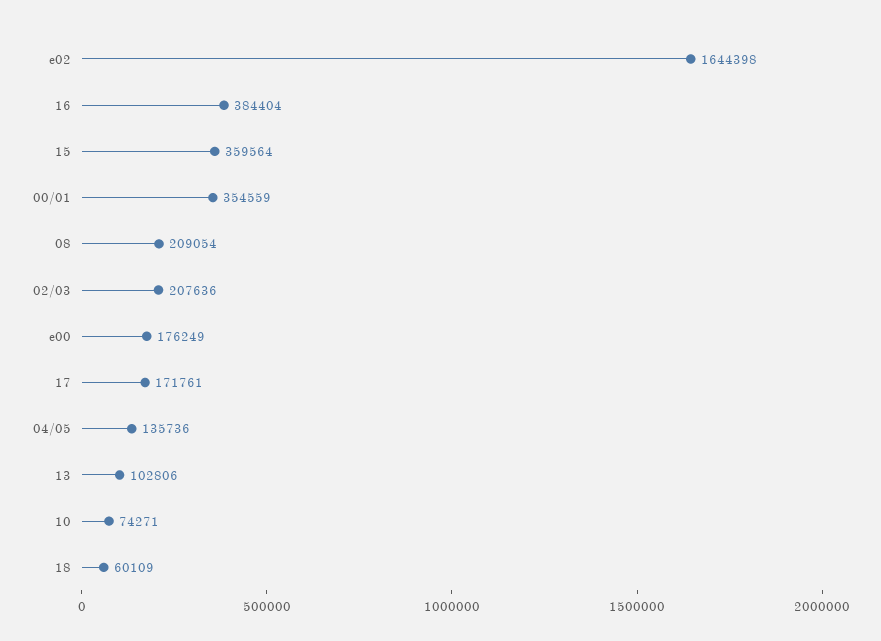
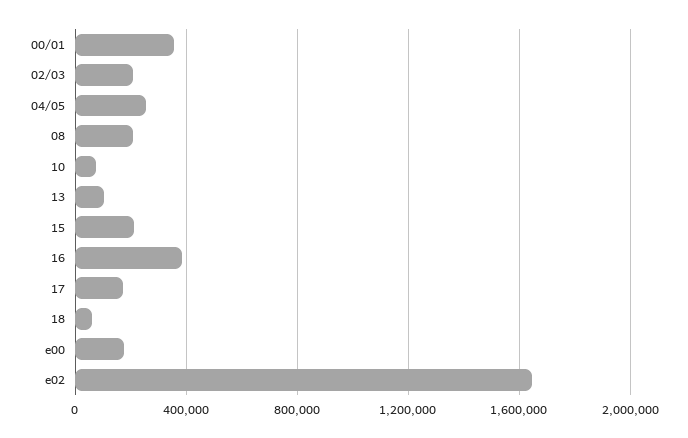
15: 359564 -> 200000
04/05: 135736 -> 250000

